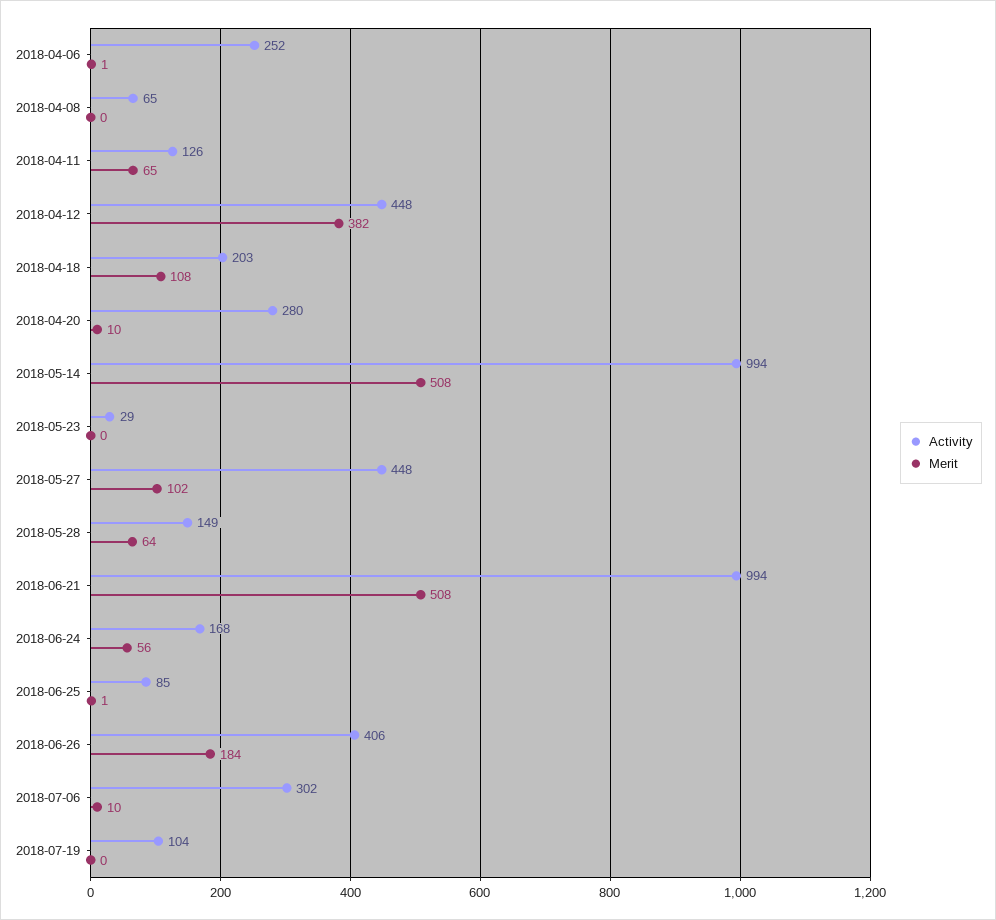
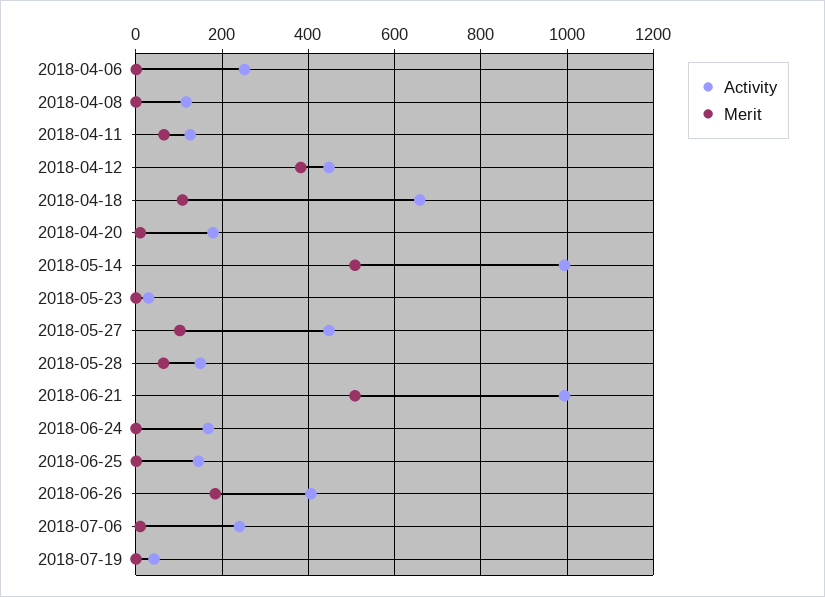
Activity, 2018-04-08: 65 -> 120
Activity, 2018-04-18: 203 -> 660
Activity, 2018-04-20: 280 -> 180
Merit, 2018-06-24: 56 -> 0
Activity, 2018-06-25: 85 -> 140
Activity, 2018-07-06: 302 -> 240
Activity, 2018-07-19: 104 -> 40

